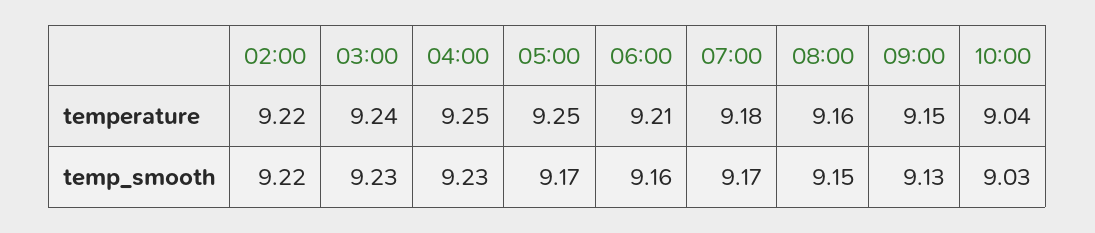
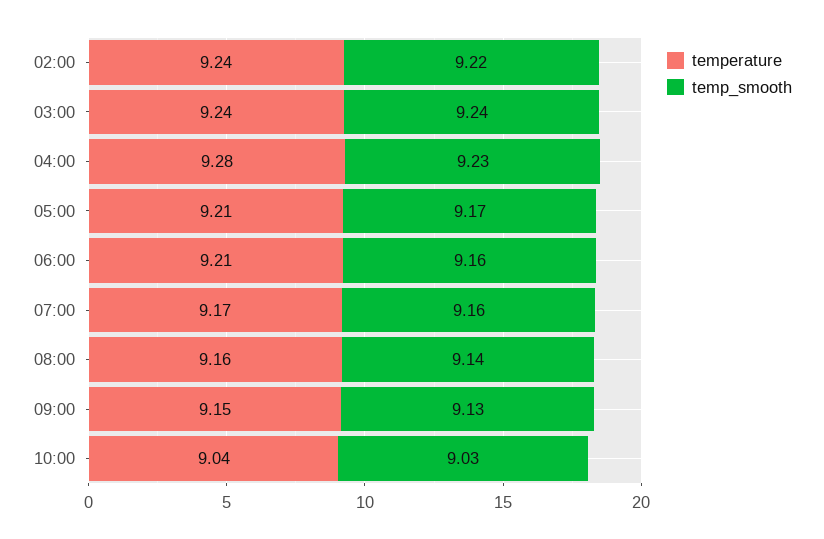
temperature, 02:00: 9.22 -> 9.24
temperature, 04:00: 9.25 -> 9.28
temperature, 05:00: 9.25 -> 9.21
temperature, 07:00: 9.18 -> 9.17
temp_smooth, 03:00: 9.23 -> 9.24
temp_smooth, 07:00: 9.17 -> 9.16
temp_smooth, 08:00: 9.15 -> 9.14

